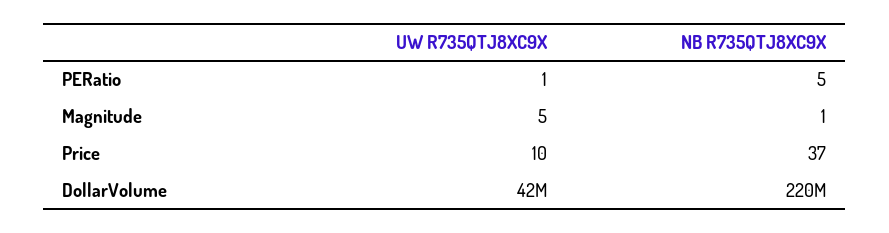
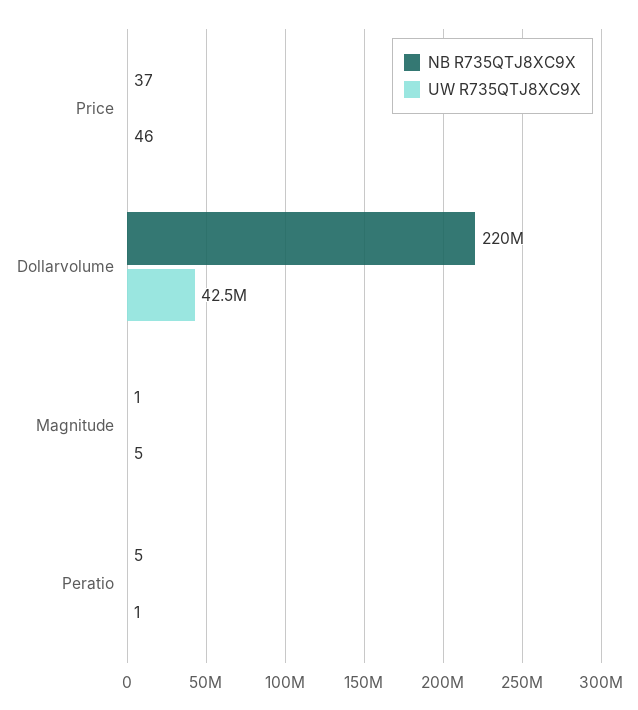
UW R735QTJ8XC9X, Price: 10 -> 46

